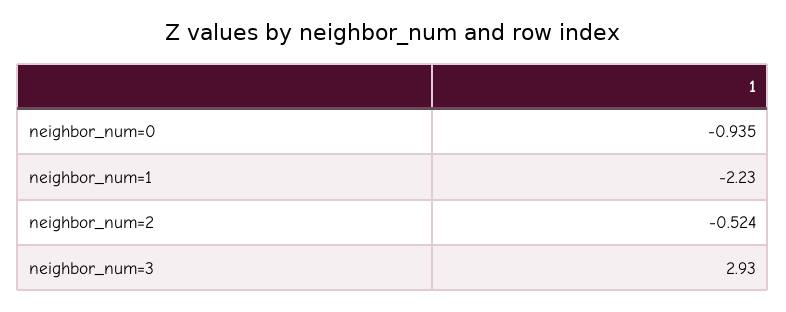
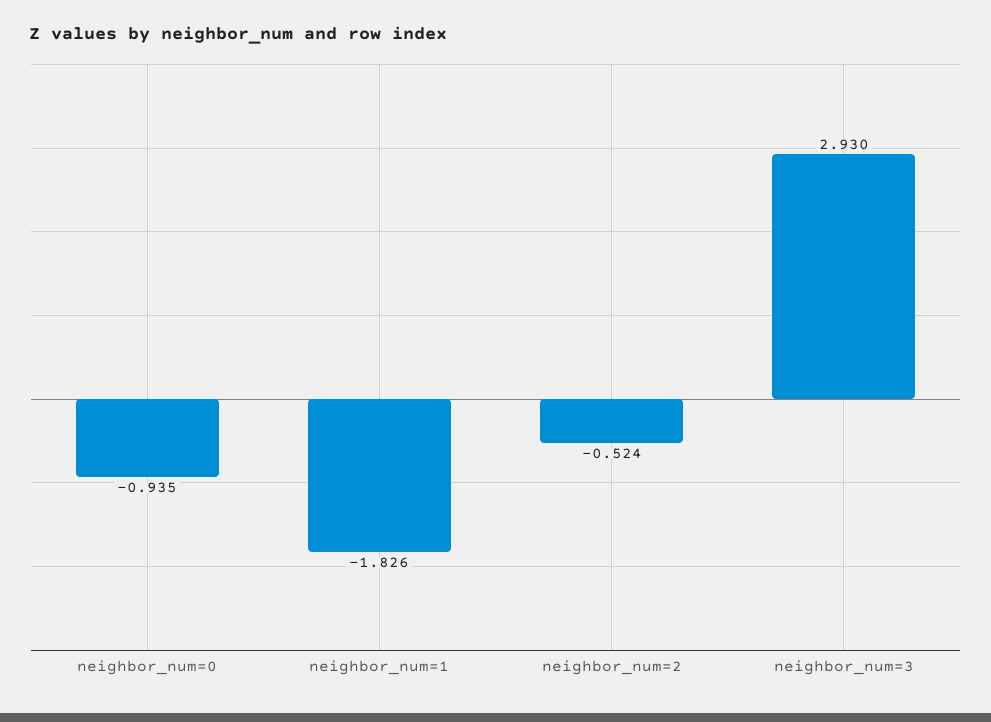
neighbor_num=1: -2.23 -> -1.826

